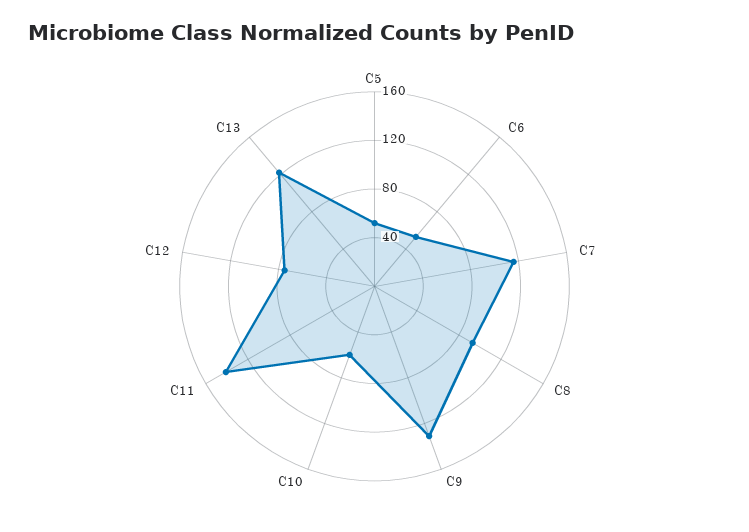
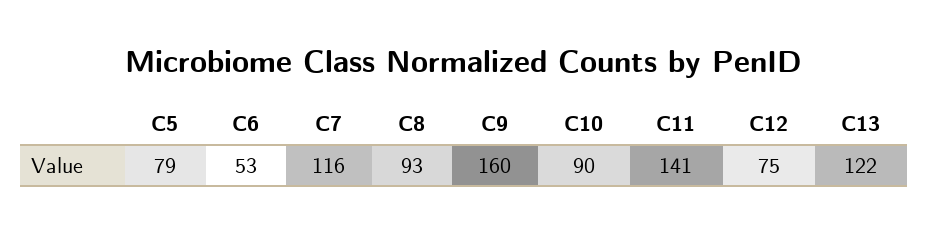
C5: 50 -> 79
C9: 130 -> 160
C10: 60 -> 90

